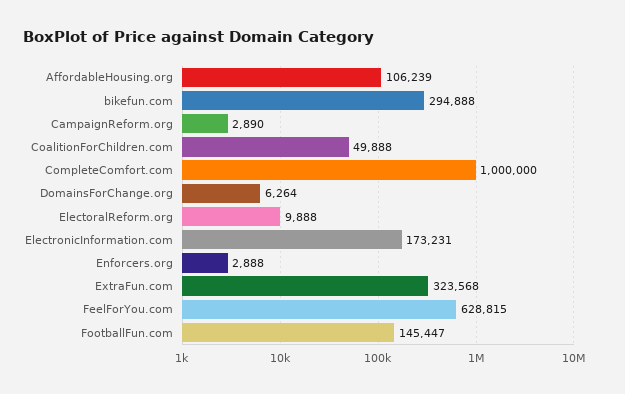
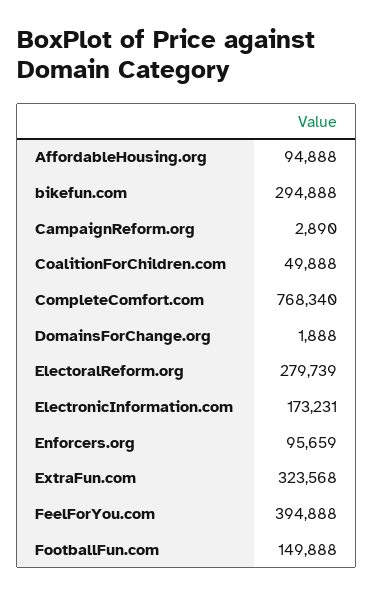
AffordableHousing.org: 106239 -> 94888
CompleteComfort.com: 1000000 -> 768340
DomainsForChange.org: 6264 -> 1888
ElectoralReform.org: 9888 -> 279739
Enforcers.org: 2888 -> 95659
FeelForYou.com: 628815 -> 394888
FootballFun.com: 145447 -> 149888

